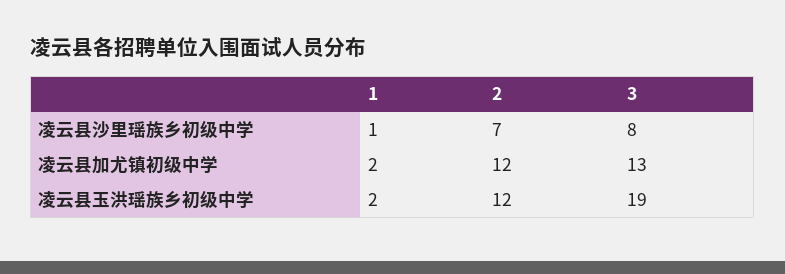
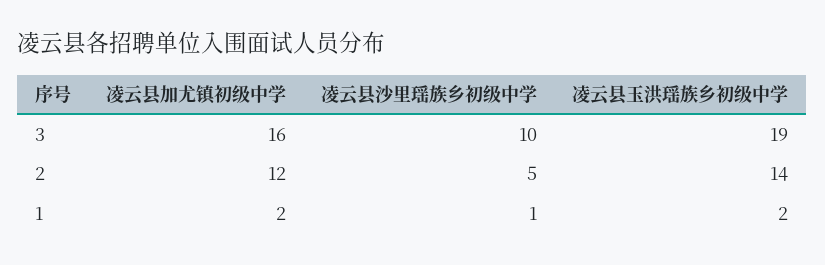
2, 凌云县沙里瑶族乡初级中学: 7 -> 5
3, 凌云县沙里瑶族乡初级中学: 8 -> 10
3, 凌云县加尤镇初级中学: 13 -> 16
2, 凌云县玉洪瑶族乡初级中学: 12 -> 14

